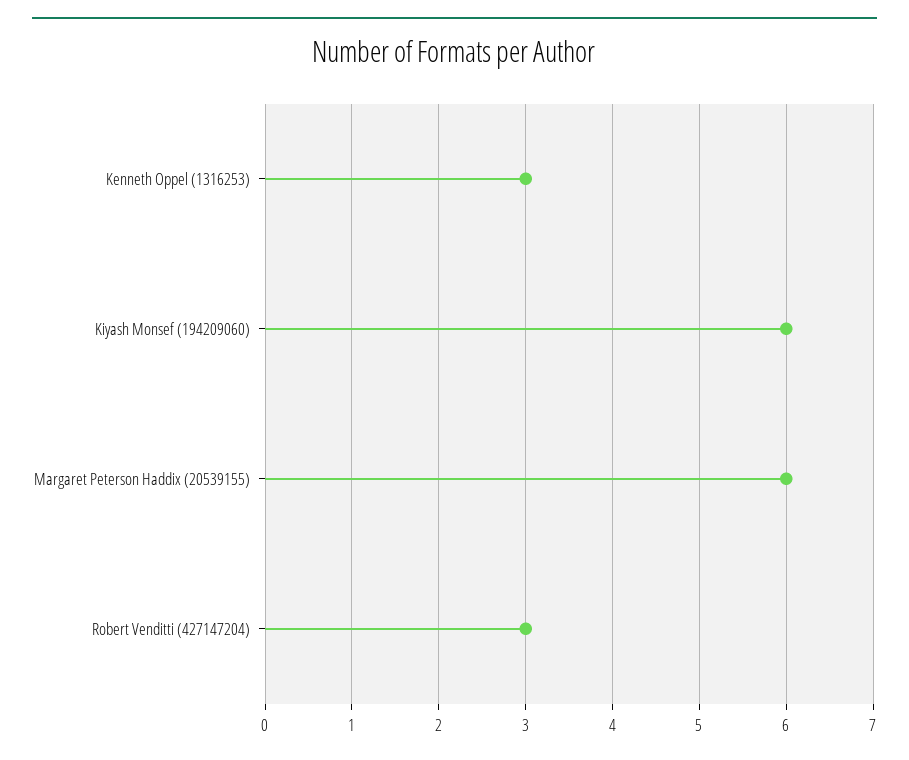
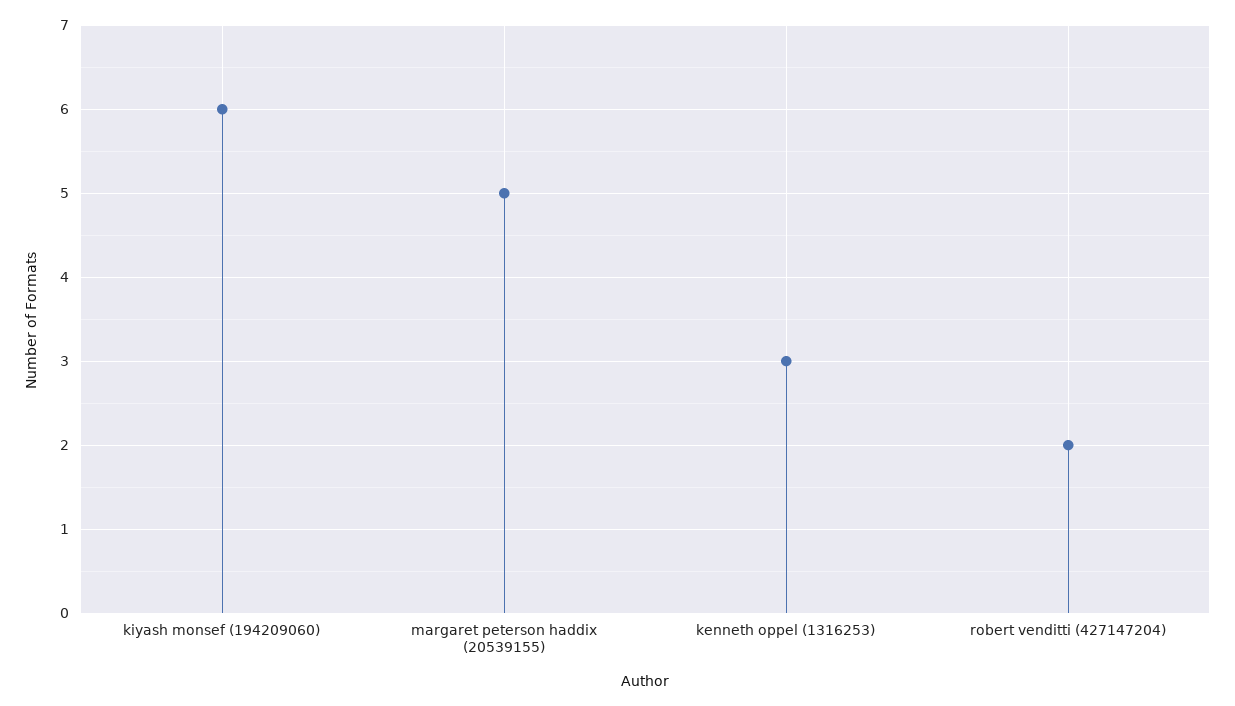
Margaret Peterson Haddix (20539155): 6 -> 5
Robert Venditti (427147204): 3 -> 2

